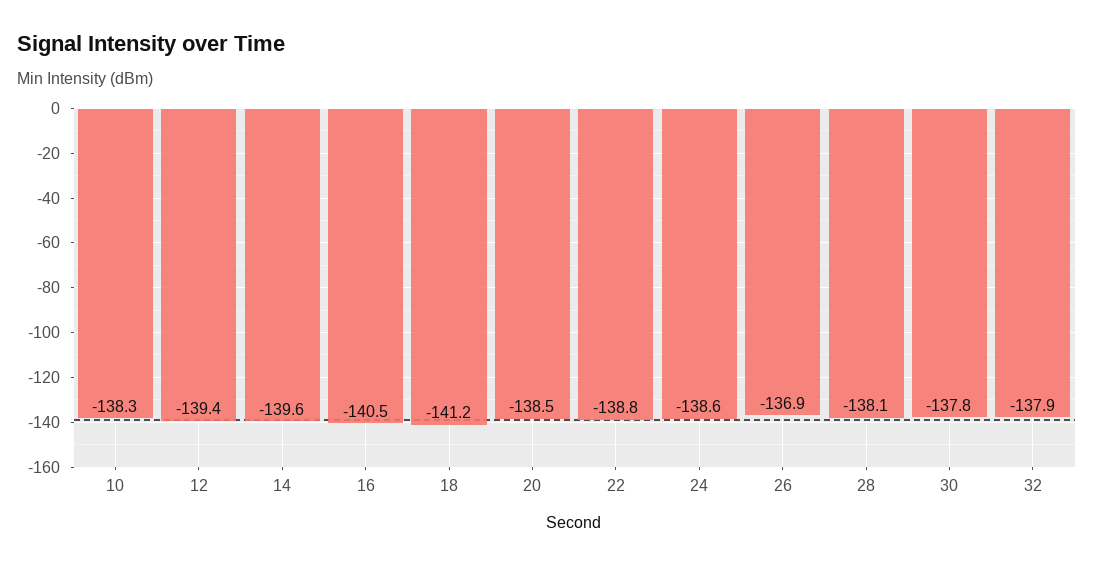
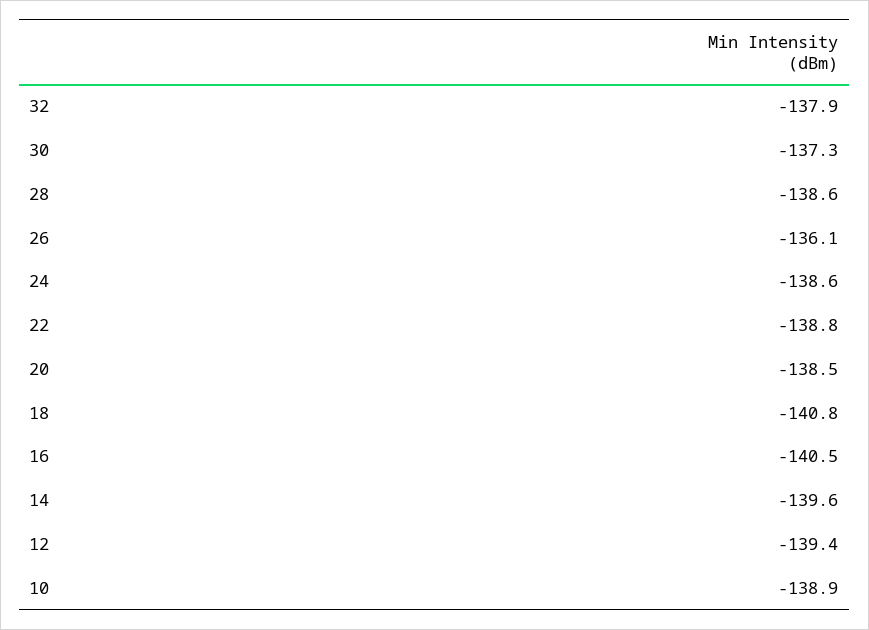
10: -138.3 -> -138.9
18: -141.2 -> -140.8
26: -136.9 -> -136.1
28: -138.1 -> -138.6
30: -137.8 -> -137.3

